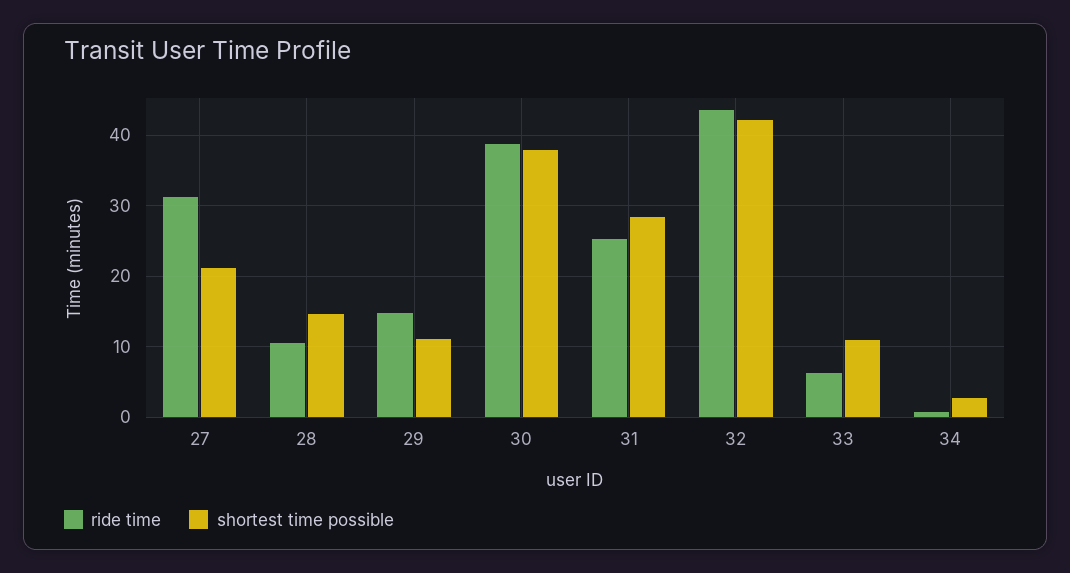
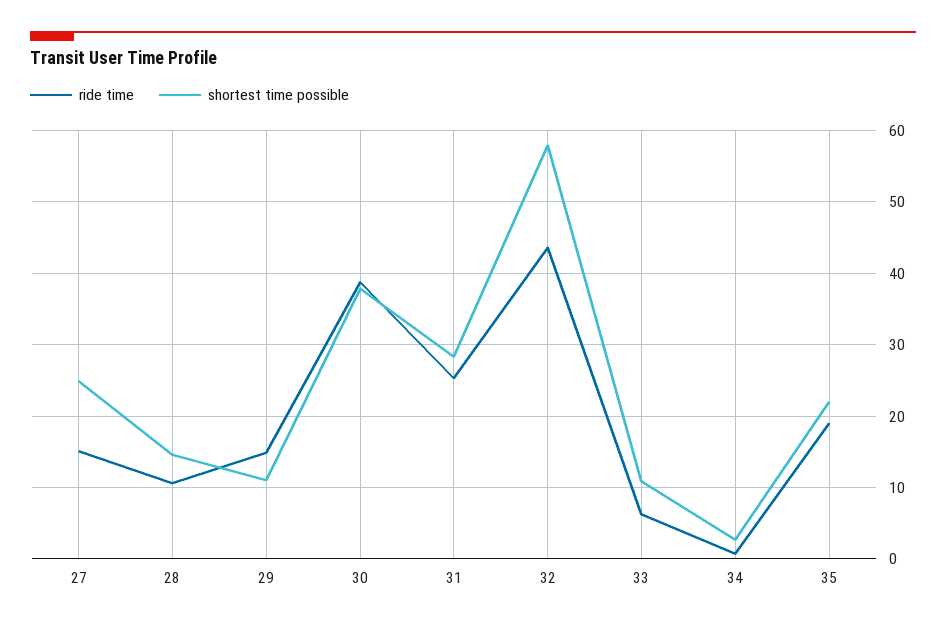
ride time, 27: 31 -> 15
shortest time possible, 27: 21 -> 25
shortest time possible, 32: 42 -> 58
ride time, 35: none -> 19
shortest time possible, 35: none -> 22

